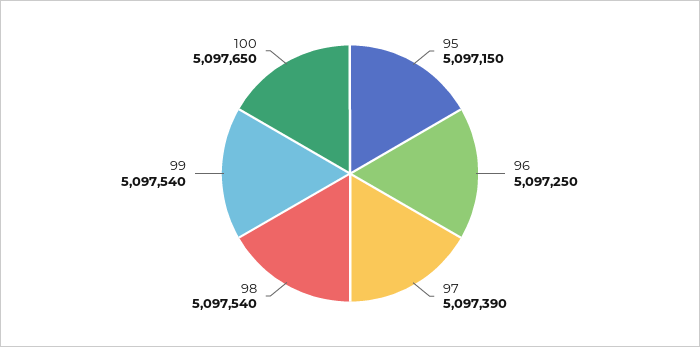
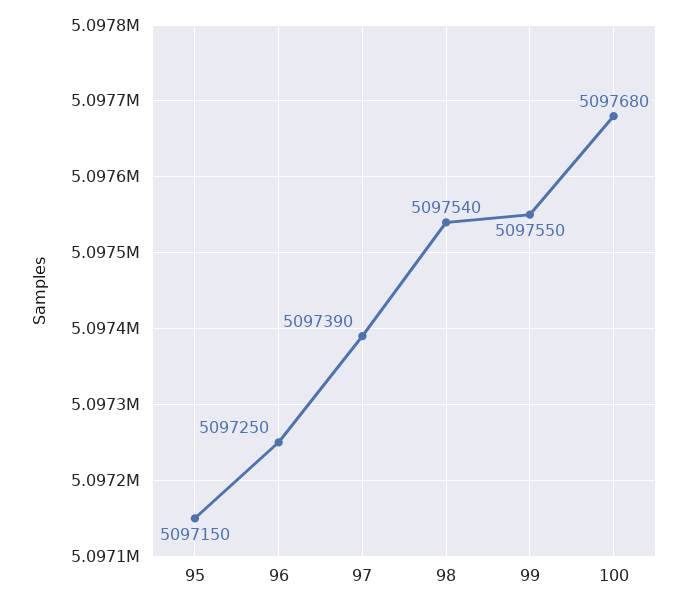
99: 5097540 -> 5097550
100: 5097650 -> 5097680

